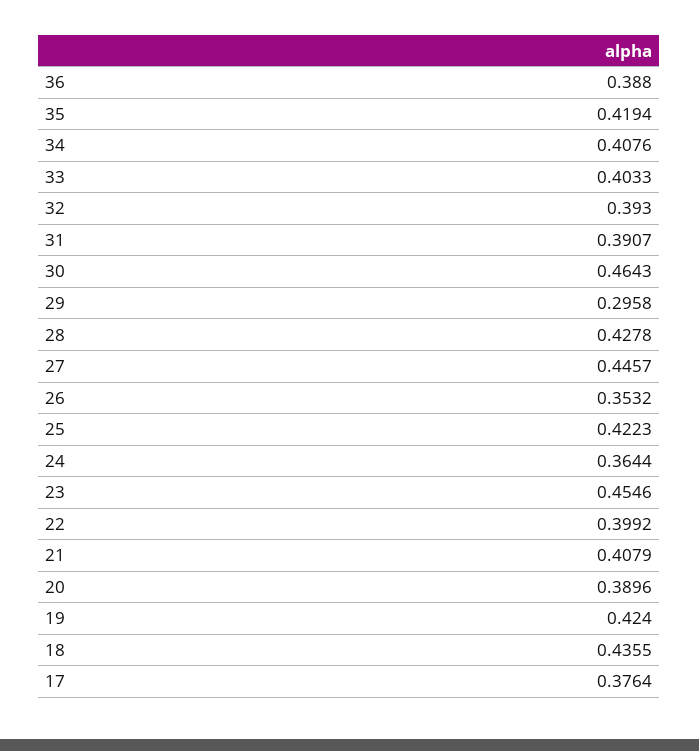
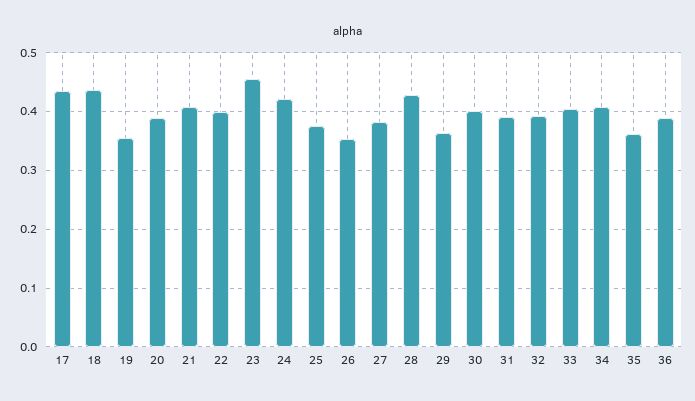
35: 0.4194 -> 0.36
30: 0.4643 -> 0.4
29: 0.2958 -> 0.36
27: 0.4457 -> 0.38
25: 0.4223 -> 0.38
24: 0.3644 -> 0.42
19: 0.424 -> 0.36
17: 0.3764 -> 0.44

